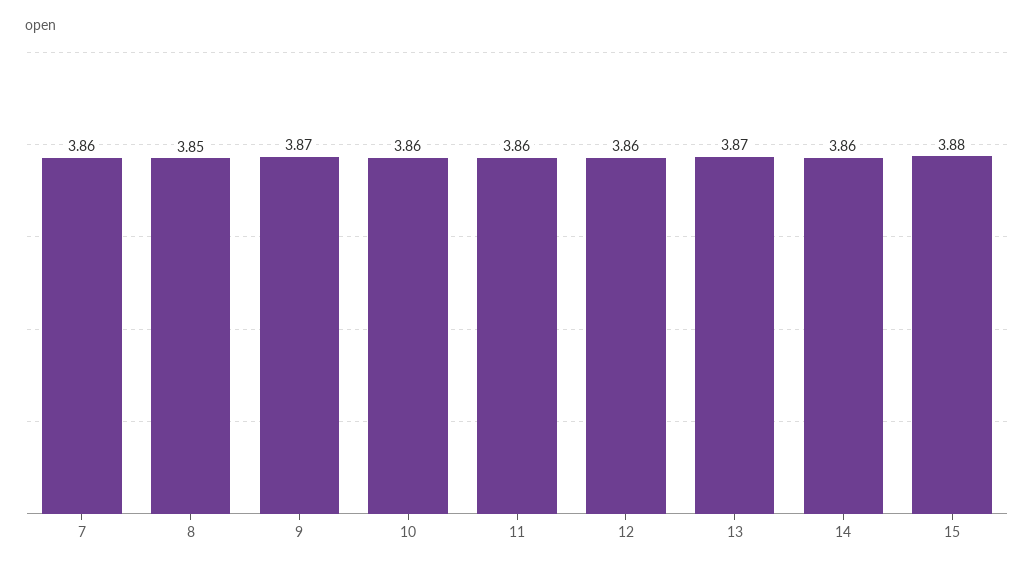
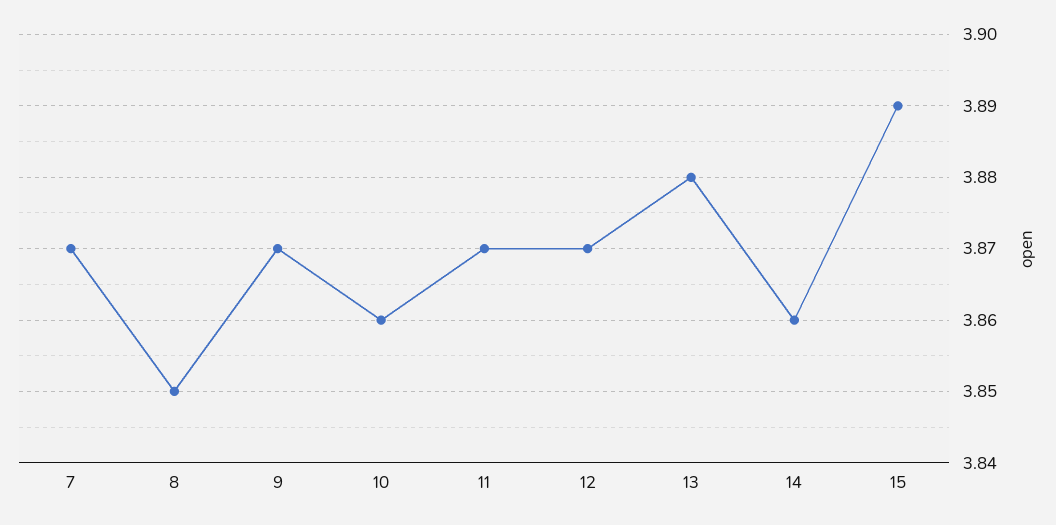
7: 3.86 -> 3.87
11: 3.86 -> 3.87
12: 3.86 -> 3.87
13: 3.87 -> 3.88
15: 3.88 -> 3.89

